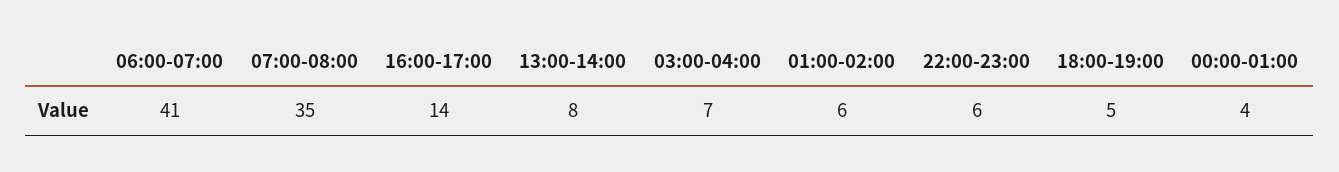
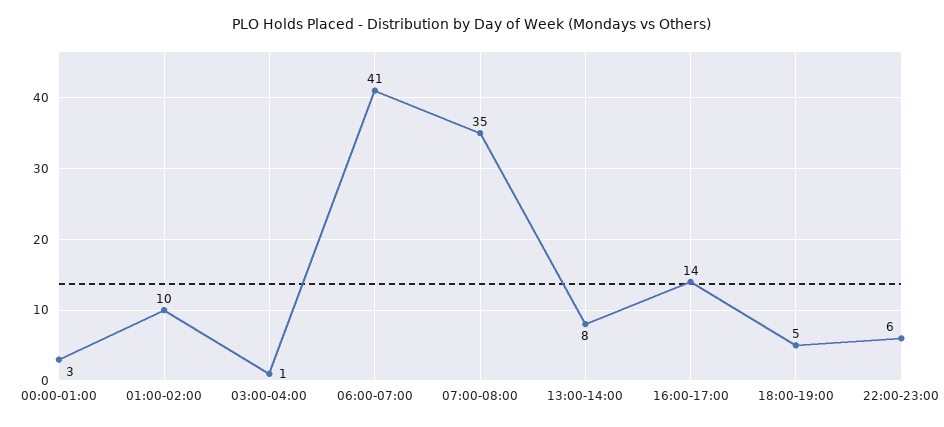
03:00-04:00: 7 -> 1
01:00-02:00: 6 -> 10
00:00-01:00: 4 -> 3

